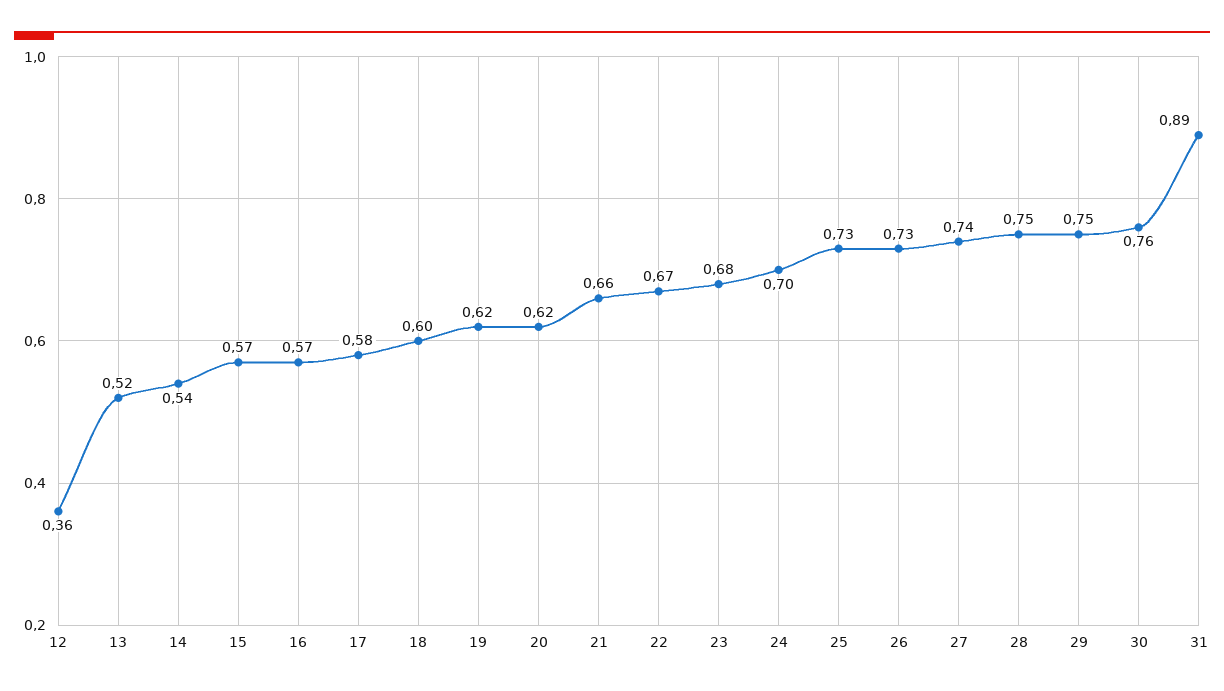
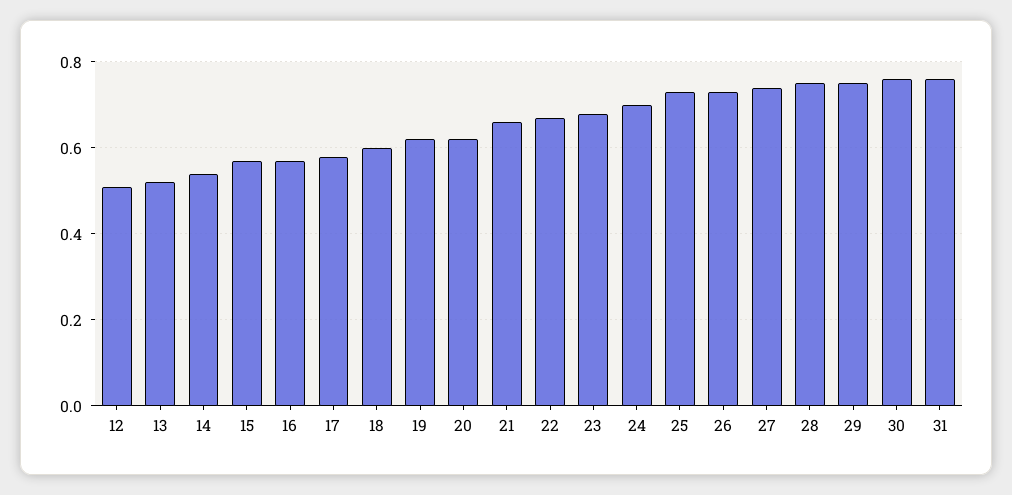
12: 0.36 -> 0.5
31: 0.89 -> 0.75

